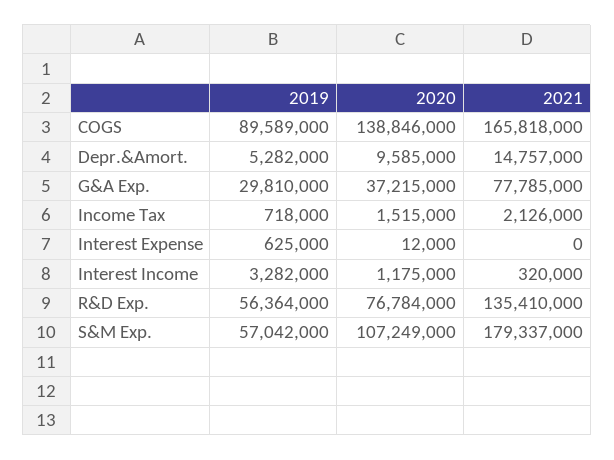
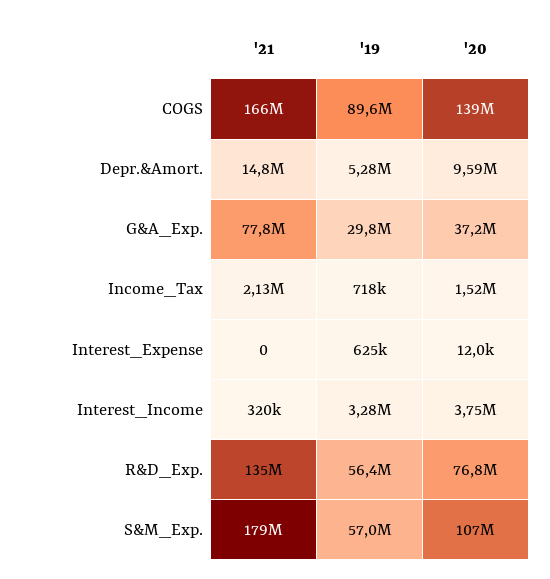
2020, Interest Income: 1175000 -> 3750000

